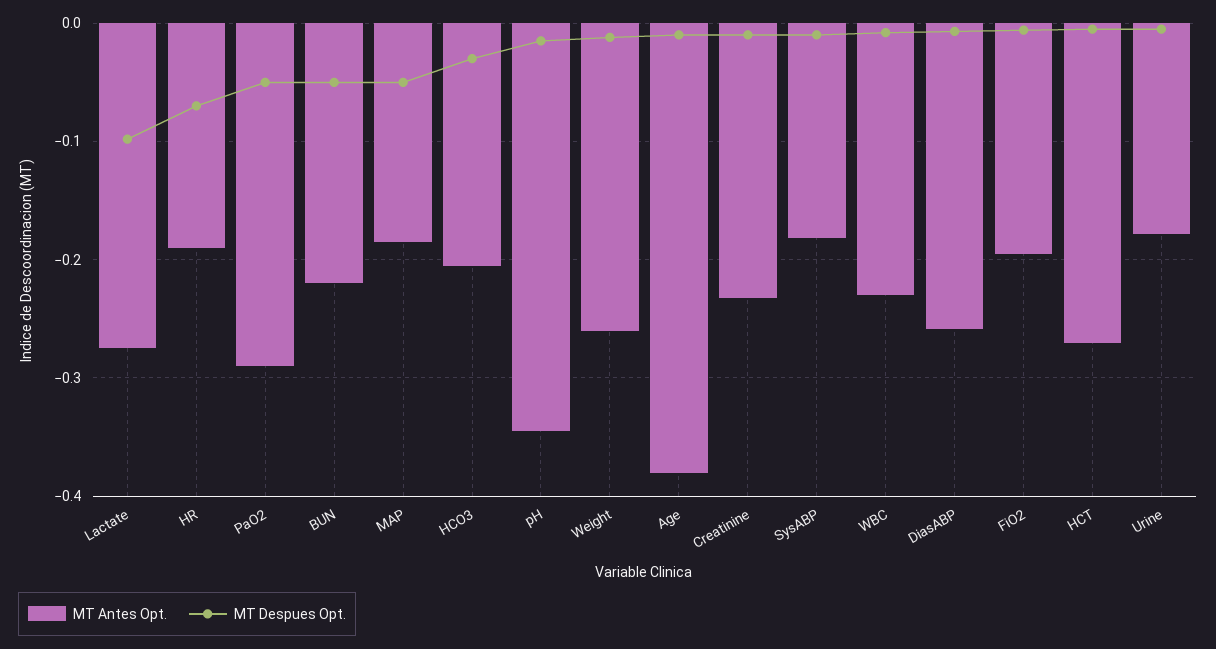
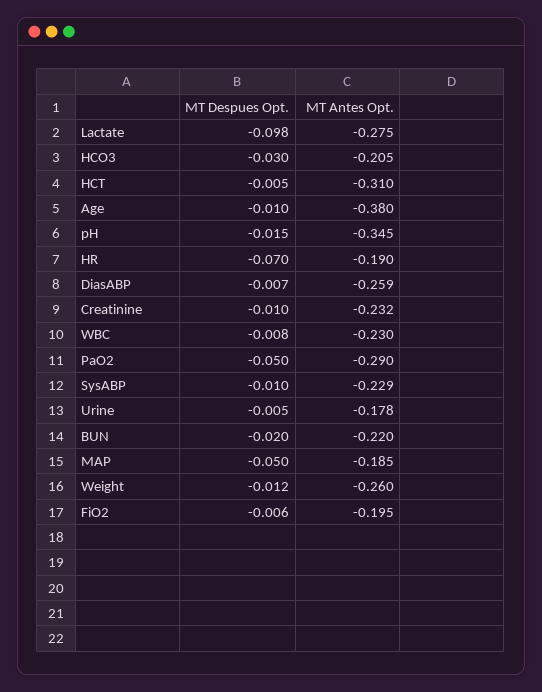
MT Despues Opt., BUN: -0.05 -> -0.02
MT Antes Opt., SysABP: -0.18 -> -0.229
MT Antes Opt., HCT: -0.27 -> -0.31

